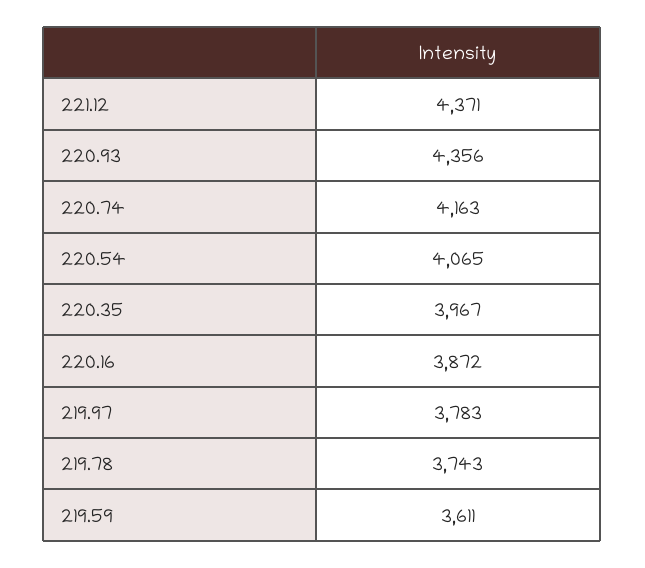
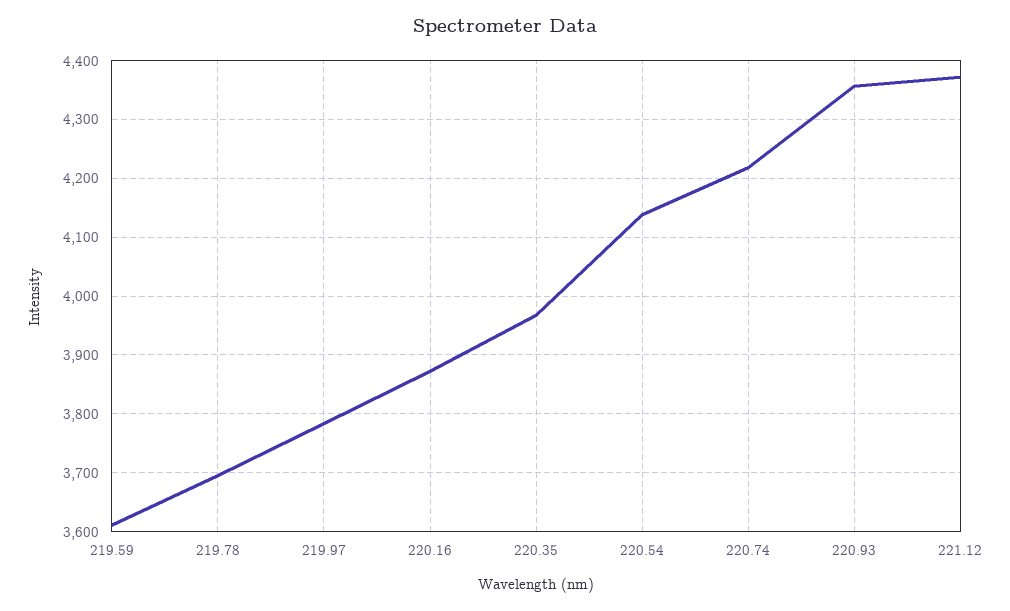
220.74: 4163 -> 4220
220.54: 4065 -> 4140
219.78: 3743 -> 3700

